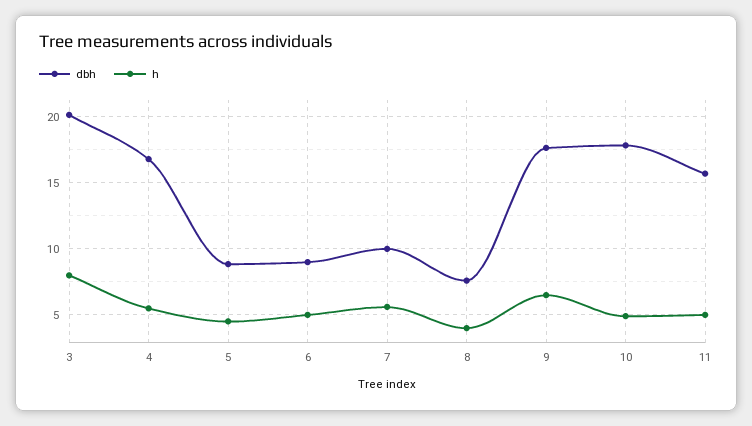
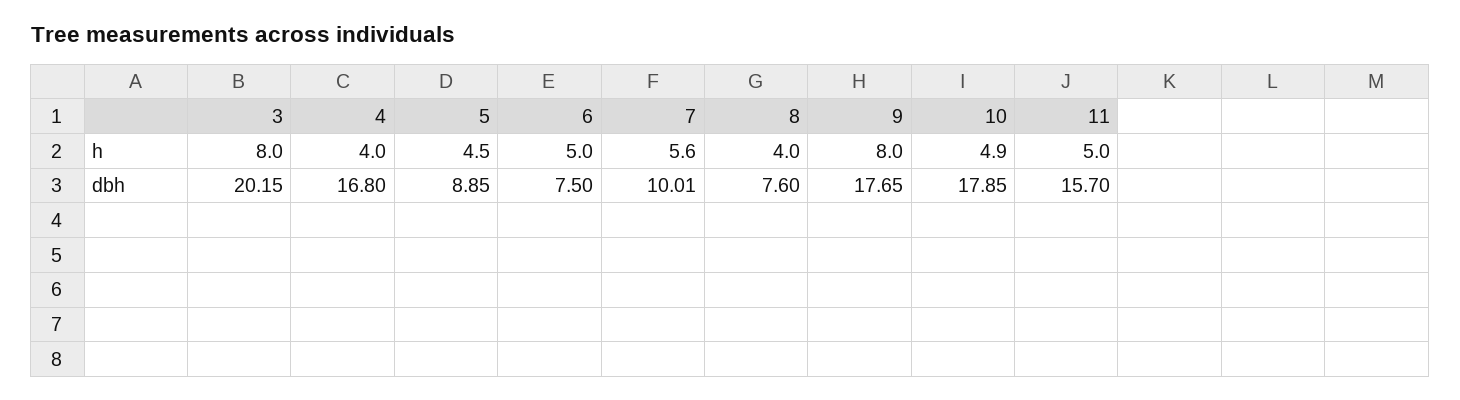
h, 4: 5.5 -> 4
dbh, 6: 9 -> 7.5
h, 9: 6.5 -> 8

